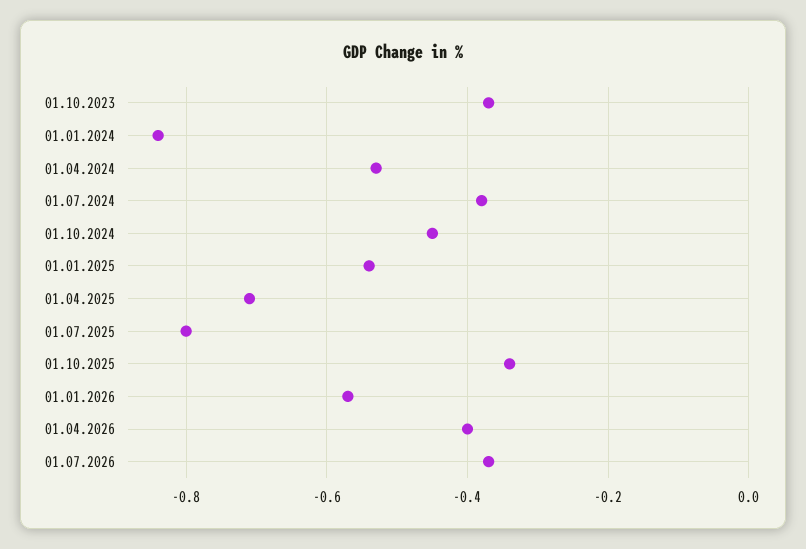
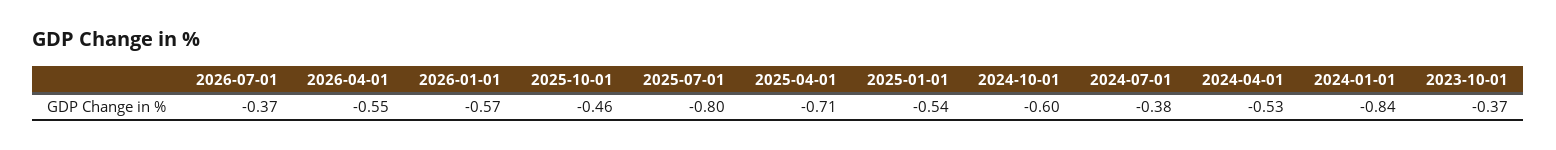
01.10.2024: -0.45 -> -0.6
01.10.2025: -0.35 -> -0.46
01.04.2026: -0.4 -> -0.55

